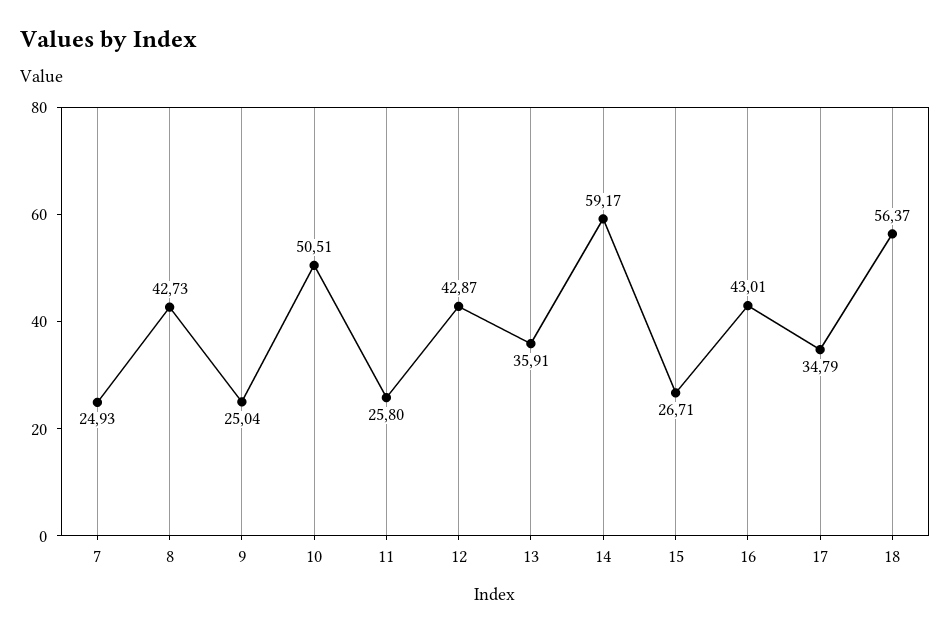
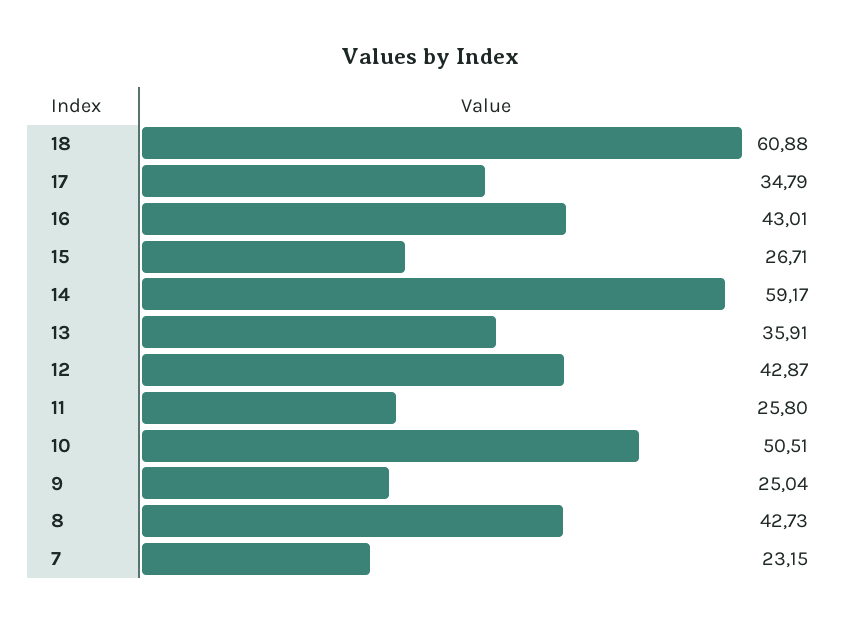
7: 24.93 -> 23.15
18: 56.37 -> 60.88

